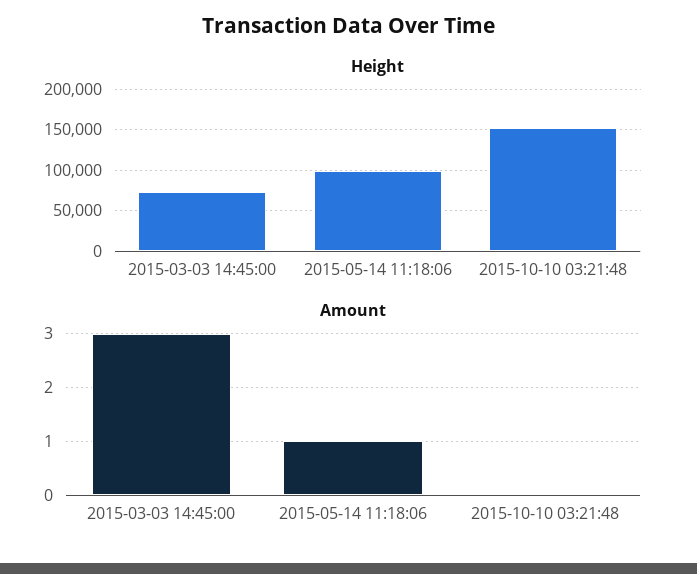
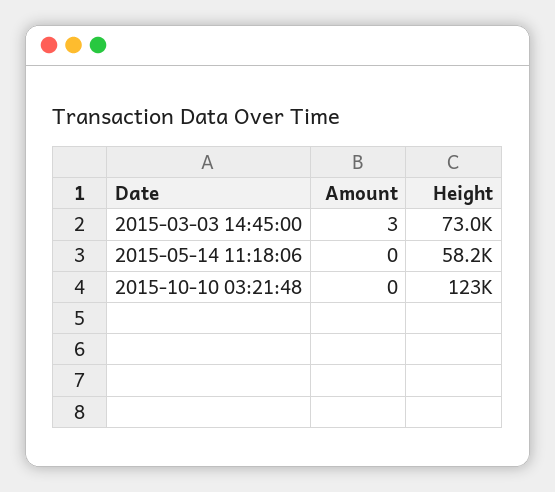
Height, 2015-05-14 11:18:06: 100000 -> 58200
Height, 2015-10-10 03:21:48: 150000 -> 123000
Amount, 2015-05-14 11:18:06: 1 -> 0

